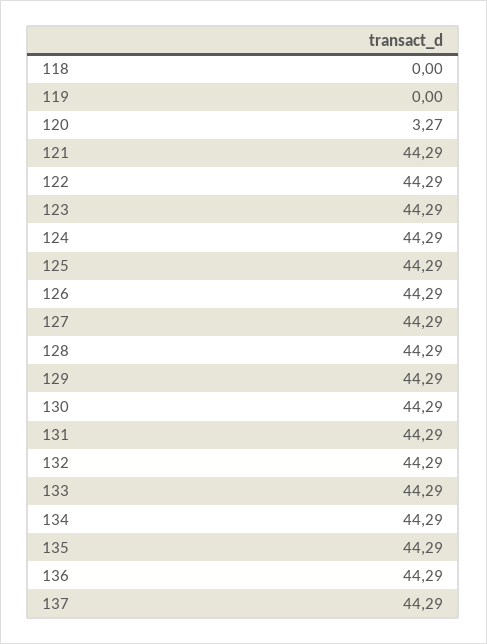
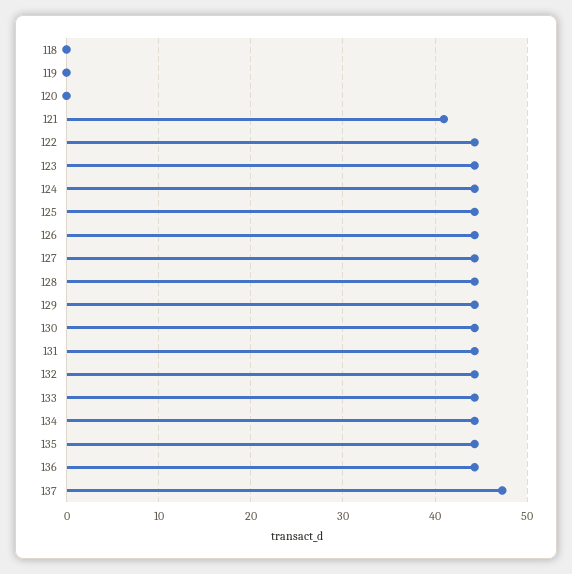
120: 3.27 -> 0
121: 44.29 -> 41
137: 44.29 -> 47

